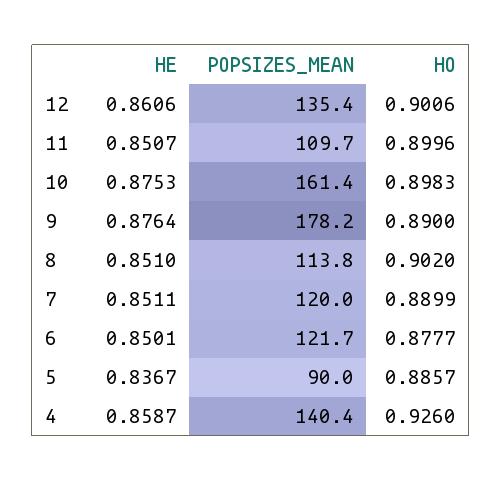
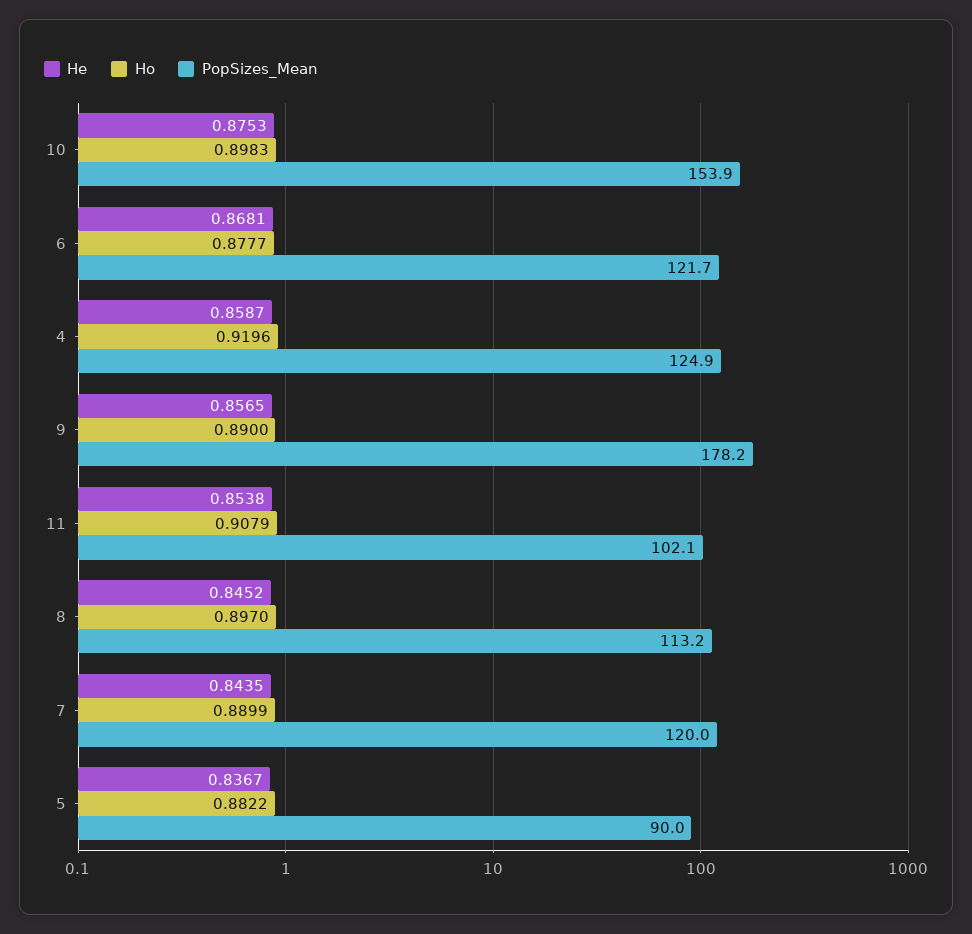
HE, 12: 0.8606 -> none
POPSIZES_MEAN, 12: 135.4 -> none
HO, 12: 0.9006 -> none
HE, 11: 0.8507 -> 0.8538
POPSIZES_MEAN, 11: 109.7 -> 102.1
HO, 11: 0.8996 -> 0.9079
POPSIZES_MEAN, 10: 161.4 -> 153.9
HE, 9: 0.8764 -> 0.8565
HE, 8: 0.851 -> 0.8452
POPSIZES_MEAN, 8: 113.8 -> 113.2
HO, 8: 0.902 -> 0.897
HE, 7: 0.8511 -> 0.8435
HE, 6: 0.8501 -> 0.8681
HO, 5: 0.8857 -> 0.8822
POPSIZES_MEAN, 4: 140.4 -> 124.9
HO, 4: 0.926 -> 0.9196

